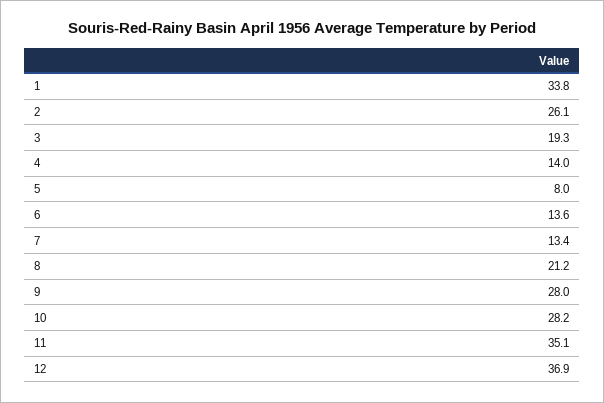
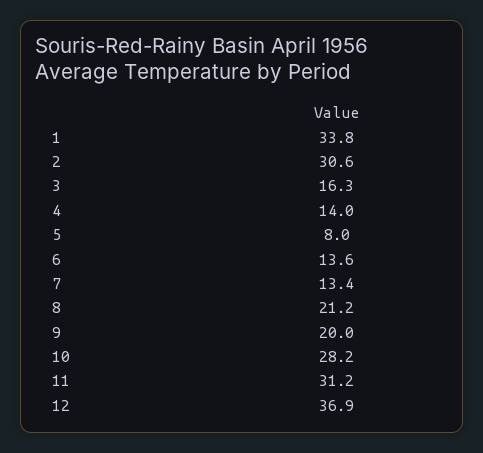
2: 26.1 -> 30.6
3: 19.3 -> 16.3
9: 28 -> 20
11: 35.1 -> 31.2

